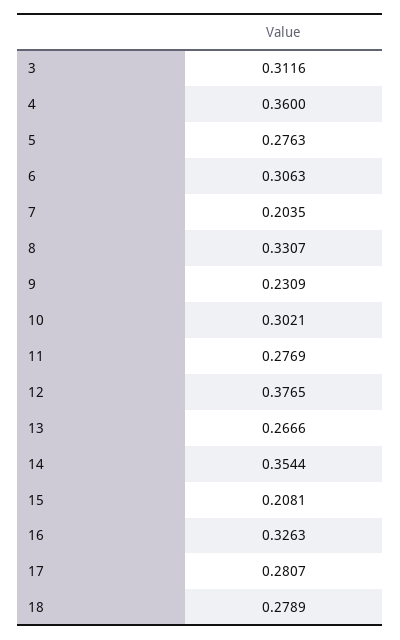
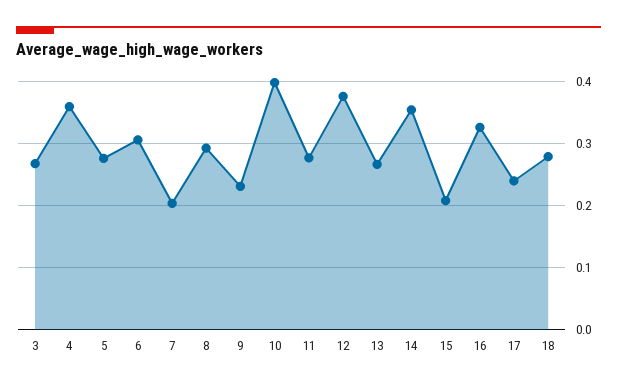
3: 0.3116 -> 0.27
8: 0.3307 -> 0.29
10: 0.3021 -> 0.4
17: 0.2807 -> 0.24

